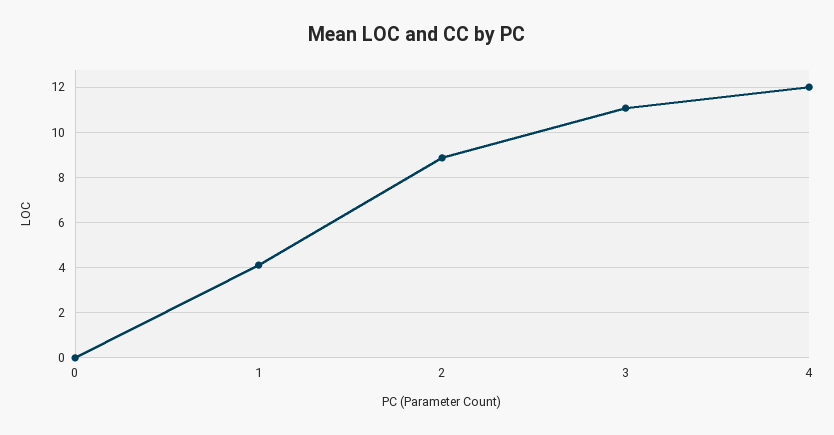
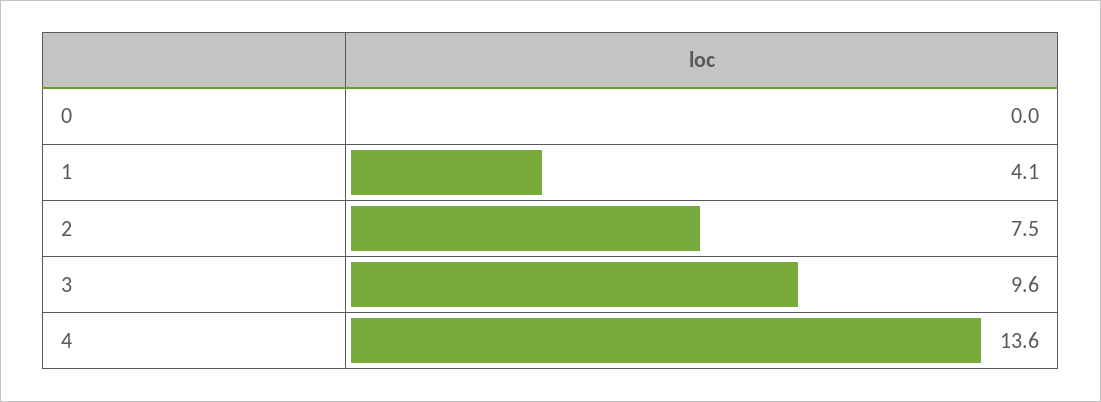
2: 9 -> 7.5
3: 11 -> 9.6
4: 12 -> 13.6

